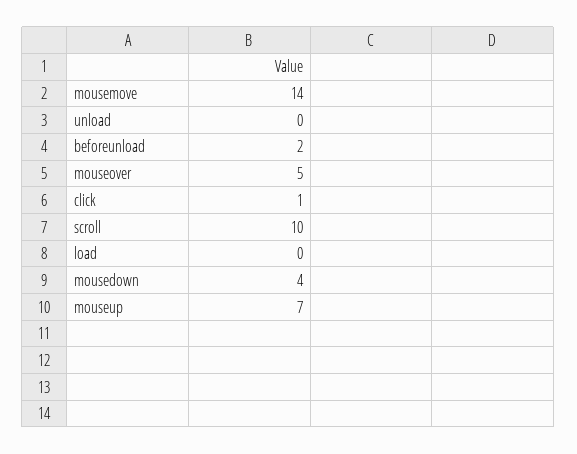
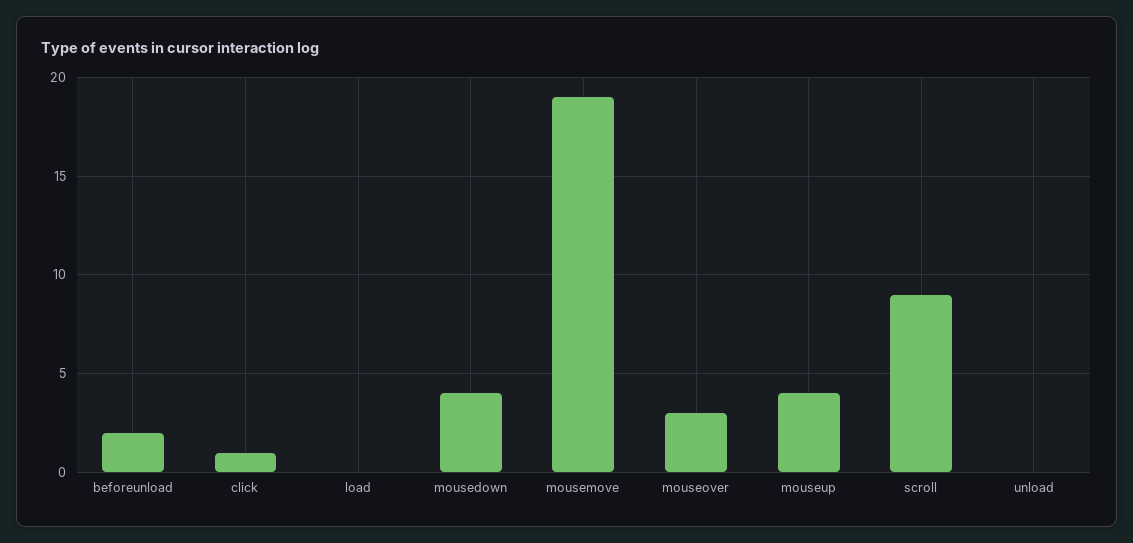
mousemove: 14 -> 19
mouseover: 5 -> 3
scroll: 10 -> 9
mouseup: 7 -> 4

